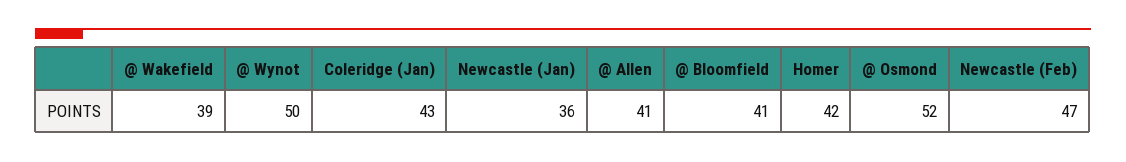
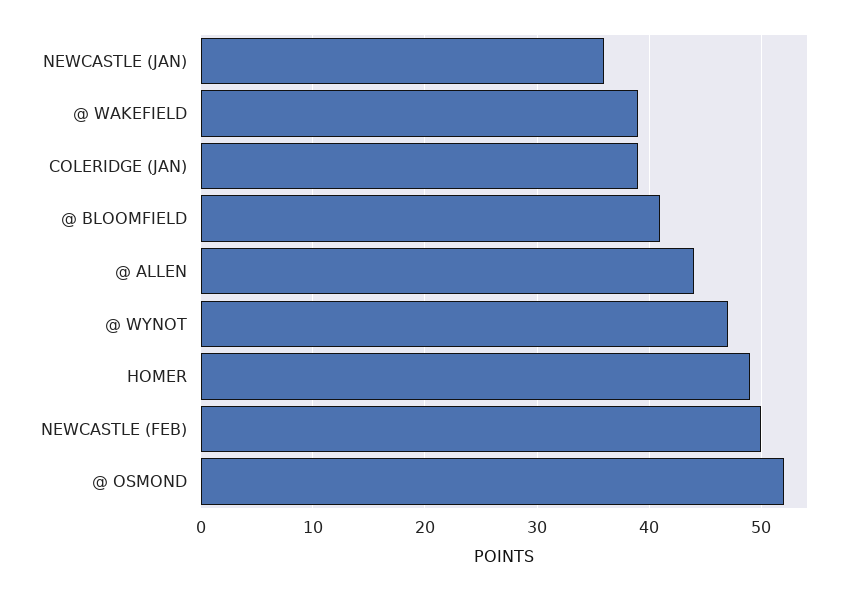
@ Wynot: 50 -> 47
Coleridge (Jan): 43 -> 39
@ Allen: 41 -> 44
Homer: 42 -> 49
Newcastle (Feb): 47 -> 50

